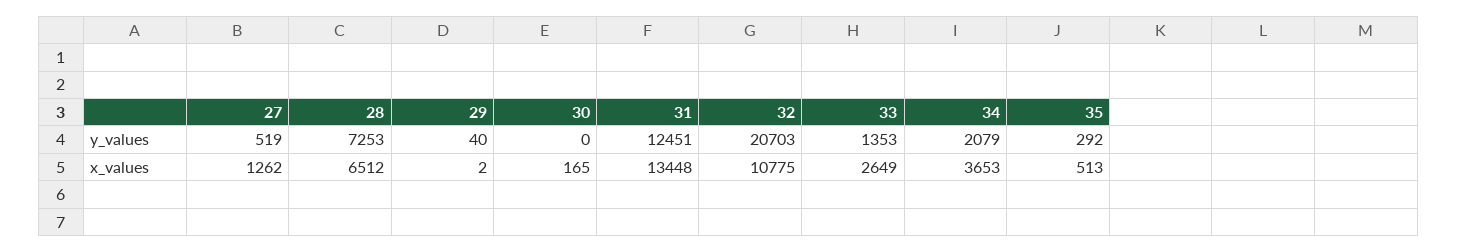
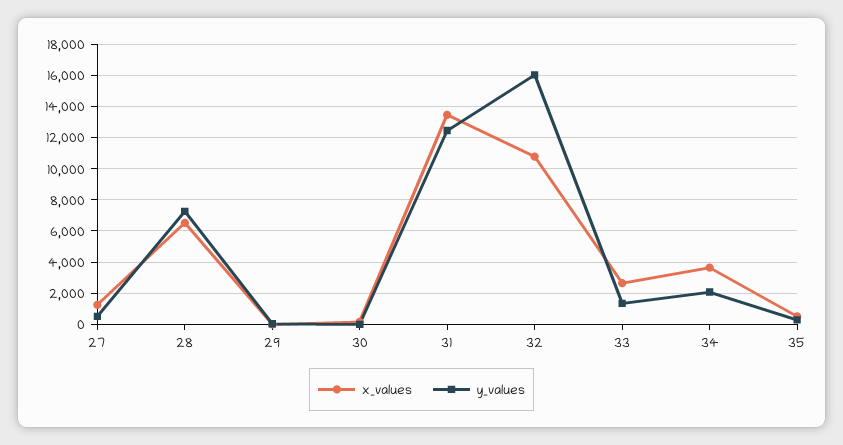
y_values, 32: 20703 -> 16000

